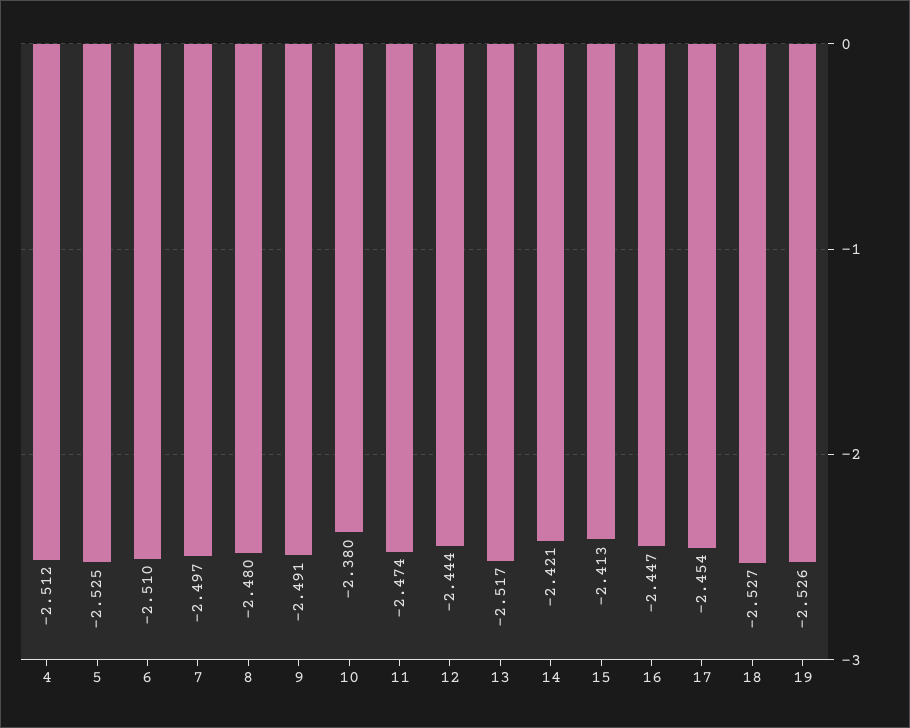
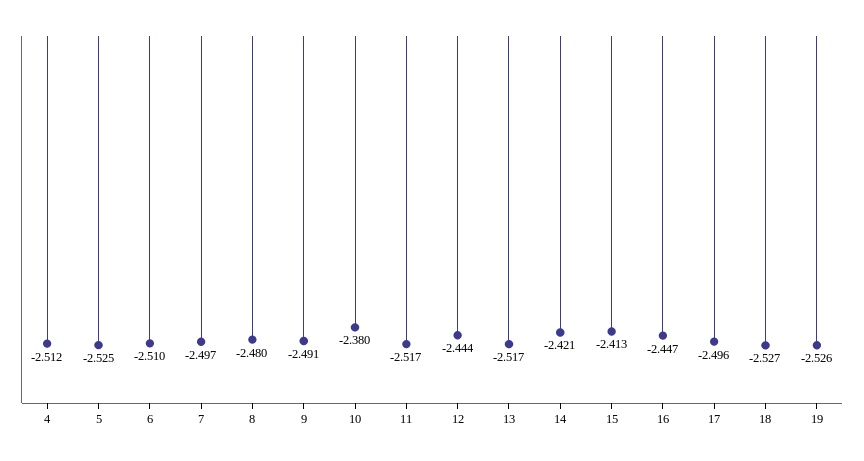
11: -2.474 -> -2.517
17: -2.454 -> -2.496

